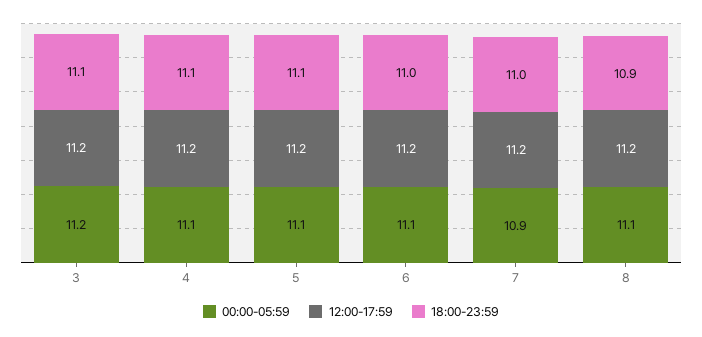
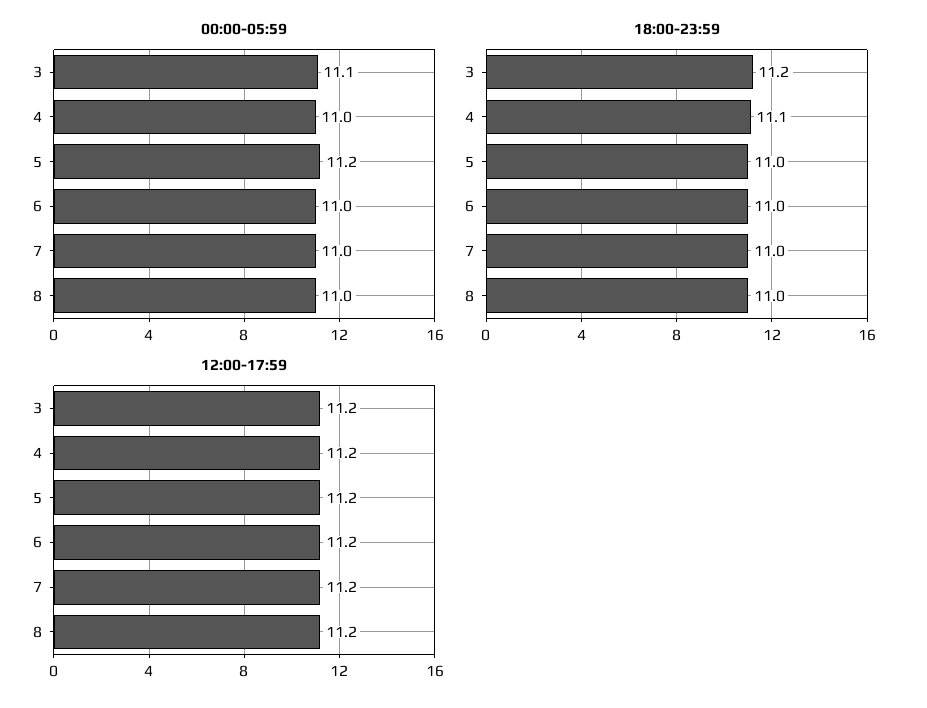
00:00-05:59, 3: 11.2 -> 11.1
18:00-23:59, 3: 11.1 -> 11.2
00:00-05:59, 4: 11.1 -> 11
00:00-05:59, 5: 11.1 -> 11.2
18:00-23:59, 5: 11.1 -> 11
00:00-05:59, 6: 11.1 -> 11
00:00-05:59, 7: 10.9 -> 11
00:00-05:59, 8: 11.1 -> 11
18:00-23:59, 8: 10.9 -> 11

